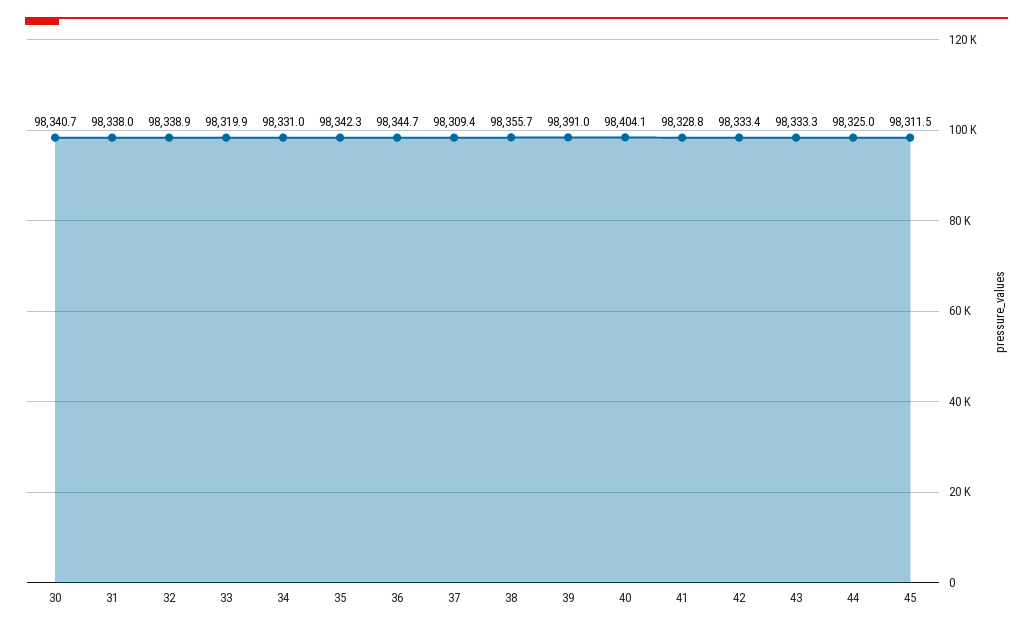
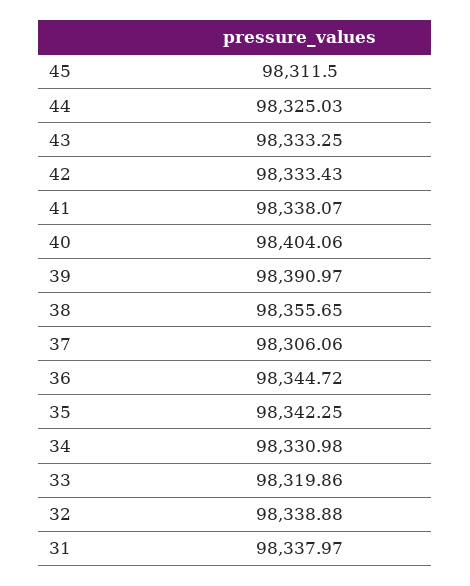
30: 98340.7 -> none
37: 98309.4 -> 98306.06
41: 98328.8 -> 98338.07

